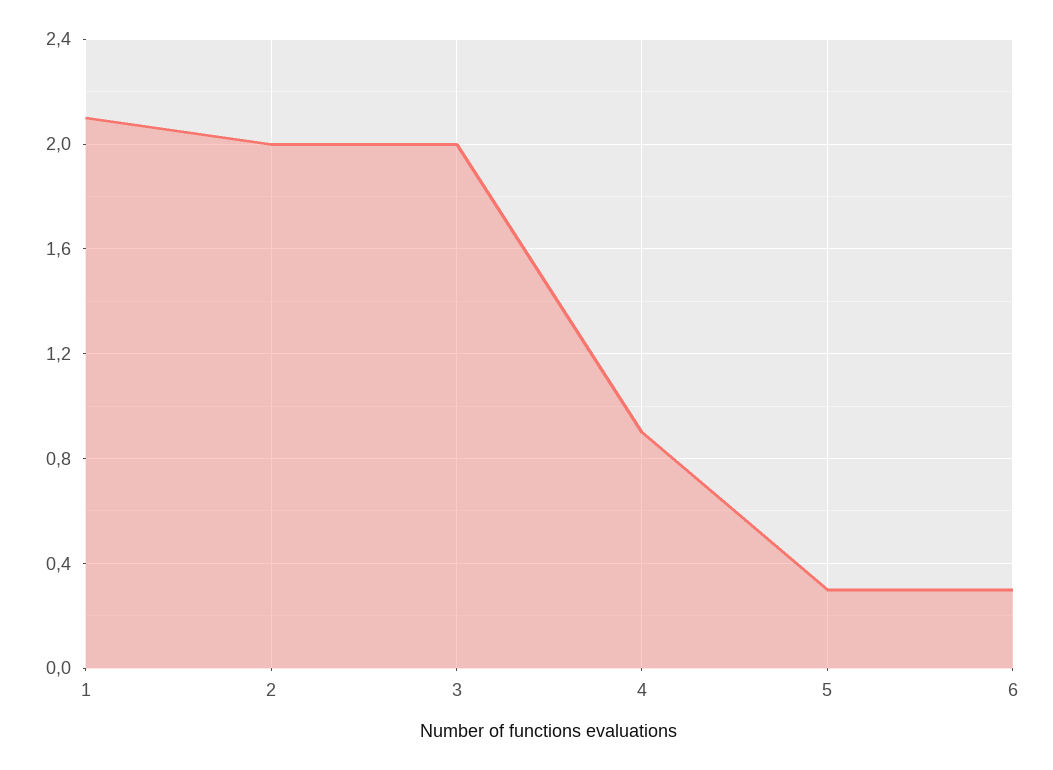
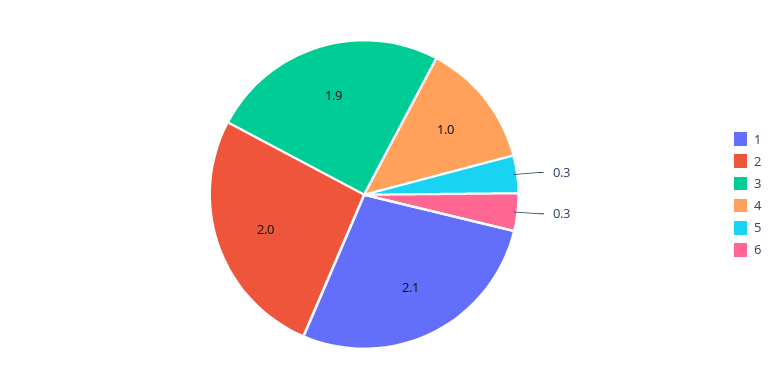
3: 2 -> 1.9
4: 0.9 -> 1

